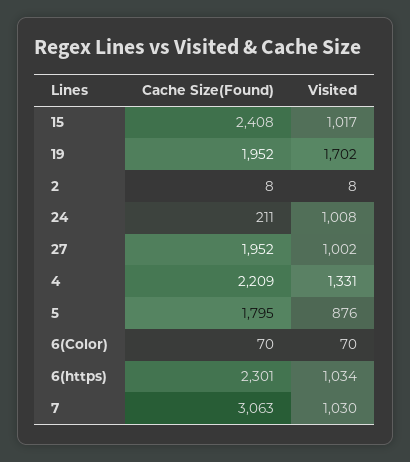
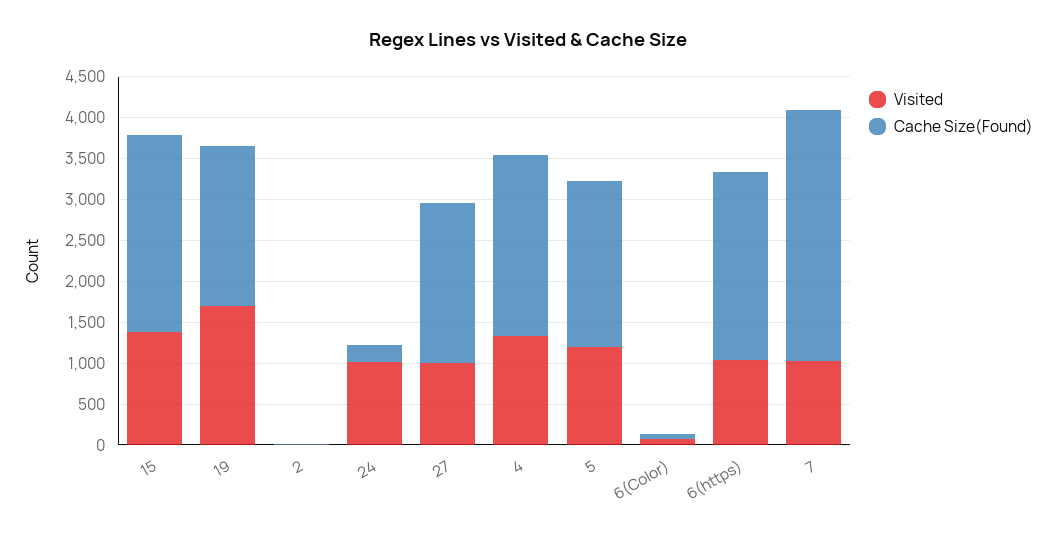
Visited, 15: 1017 -> 1400
Cache Size(Found), 5: 1795 -> 2000
Visited, 5: 876 -> 1200

